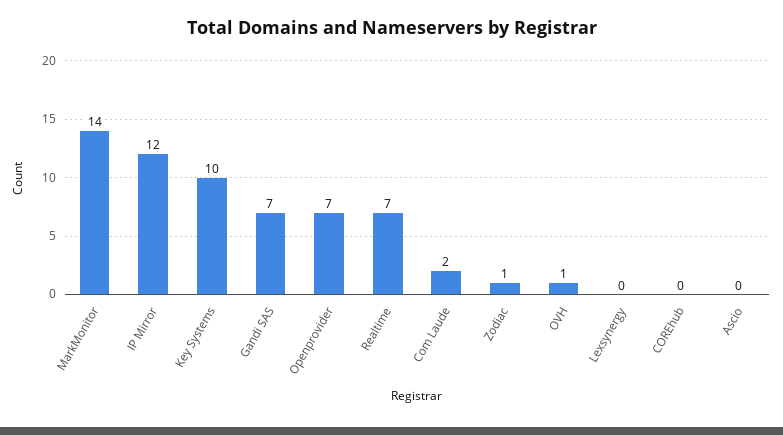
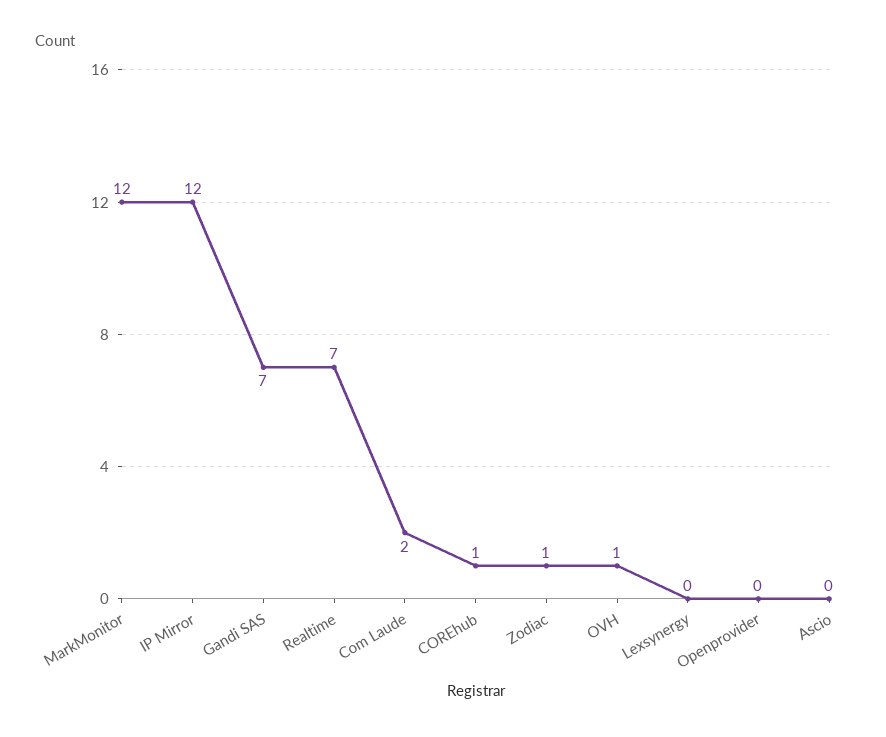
MarkMonitor: 14 -> 12
Key Systems: 10 -> none
Openprovider: 7 -> 0
COREhub: 0 -> 1

